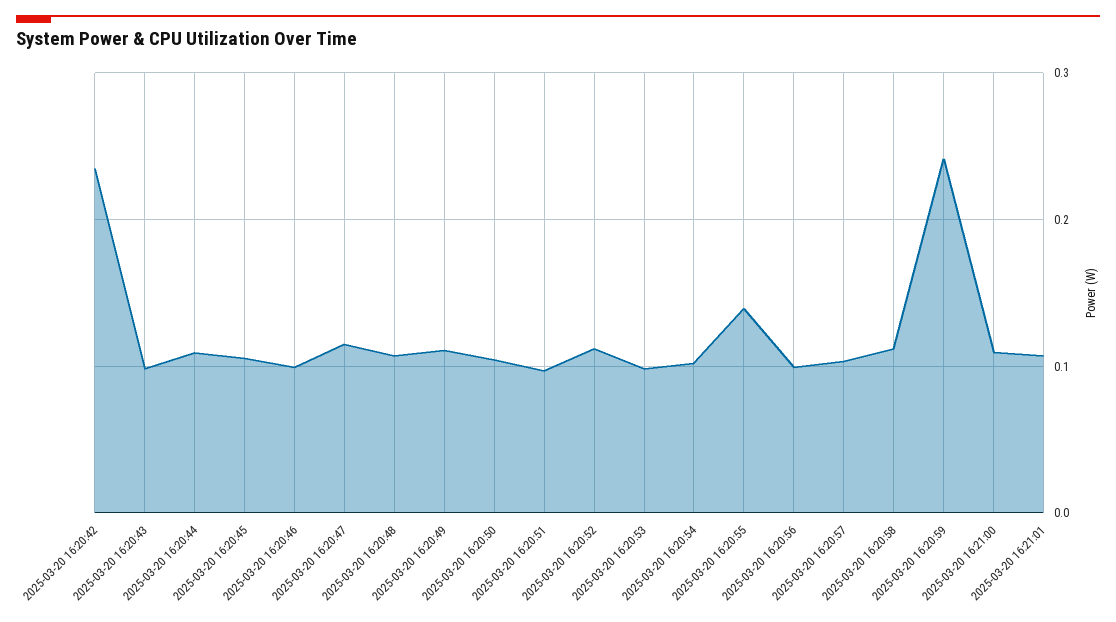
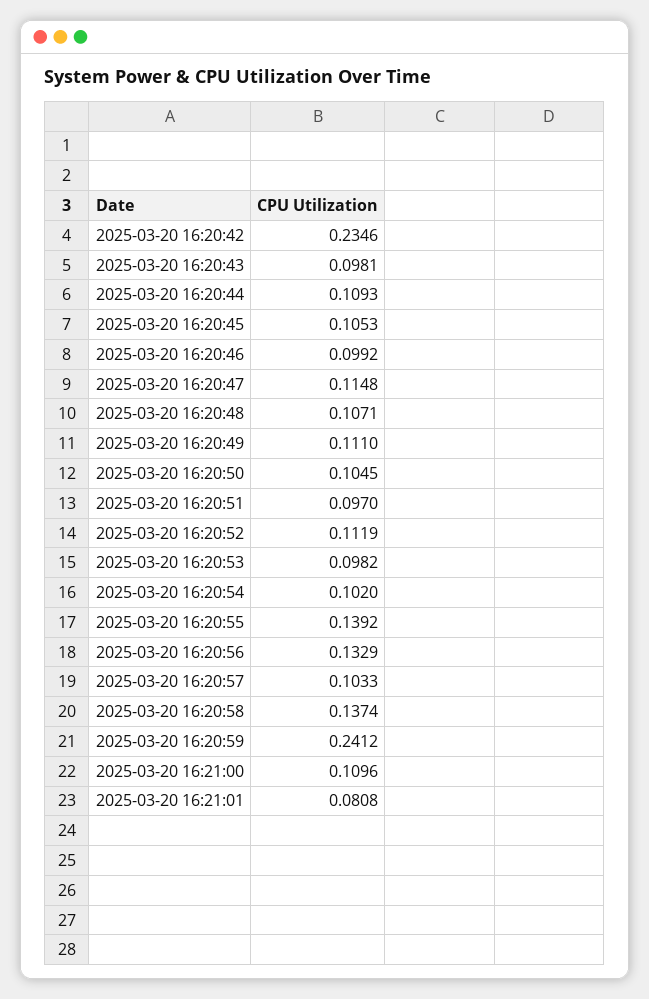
2025-03-20 16:20:56: 0.1 -> 0.1329
2025-03-20 16:20:58: 0.11 -> 0.1374
2025-03-20 16:21:01: 0.11 -> 0.0808

